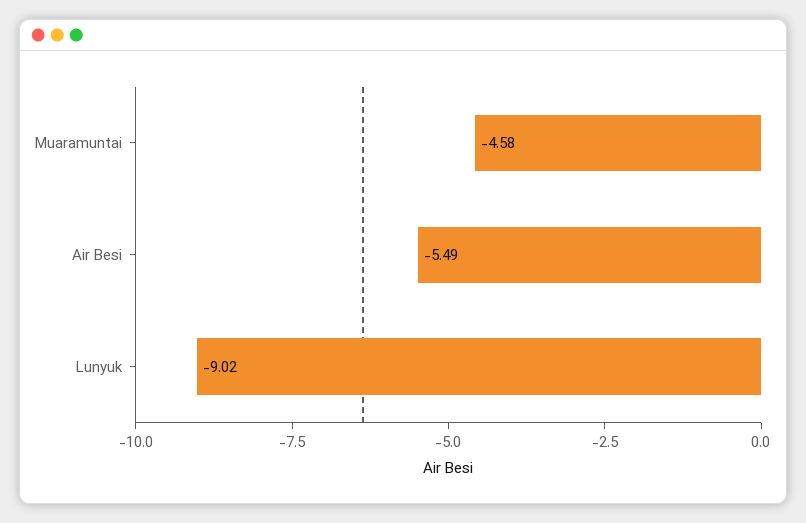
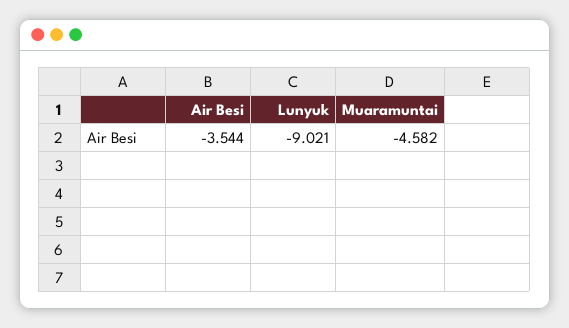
Air Besi: -5.49 -> -3.544

